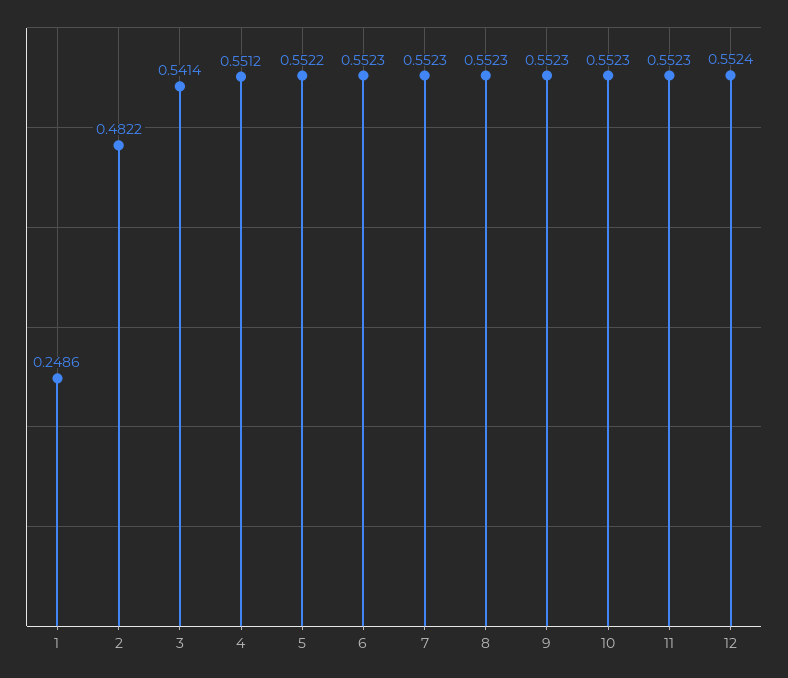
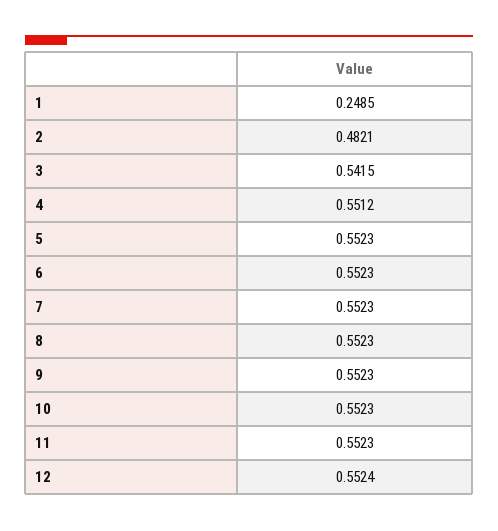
1: 0.2486 -> 0.2485
2: 0.4822 -> 0.4821
3: 0.5414 -> 0.5415
5: 0.5522 -> 0.5523

